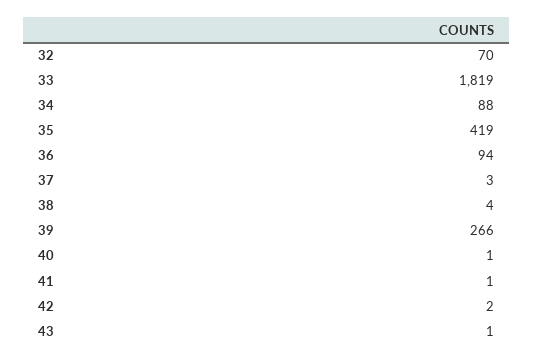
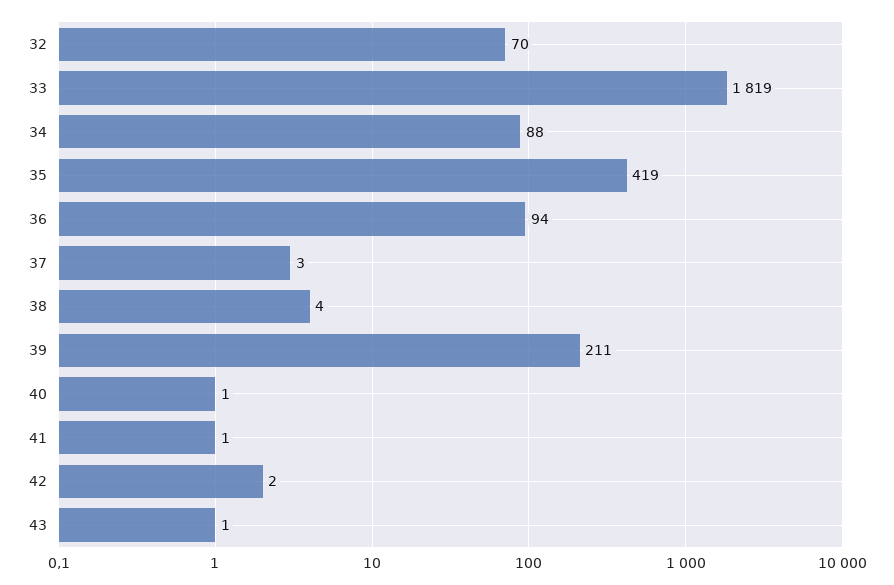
39: 266 -> 211

